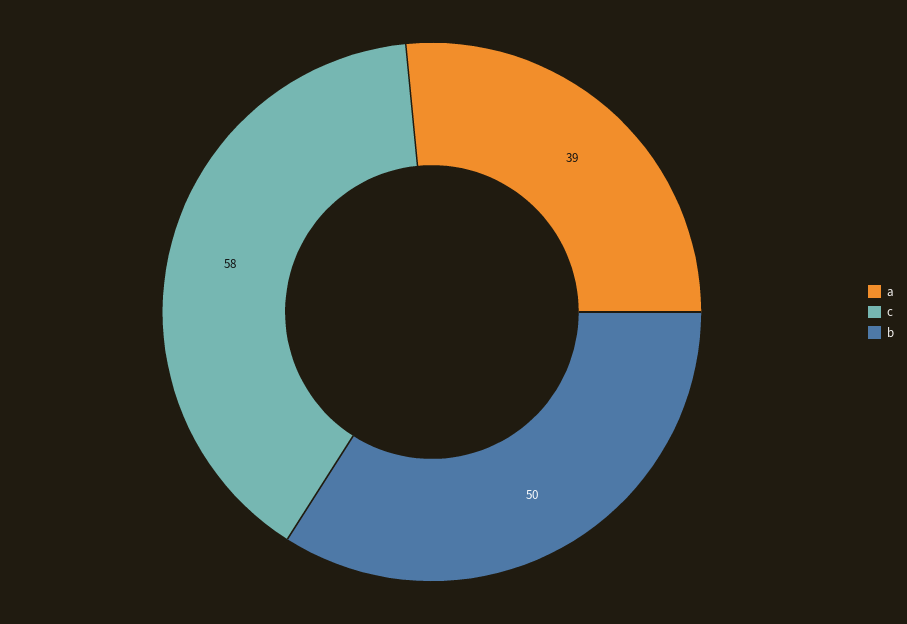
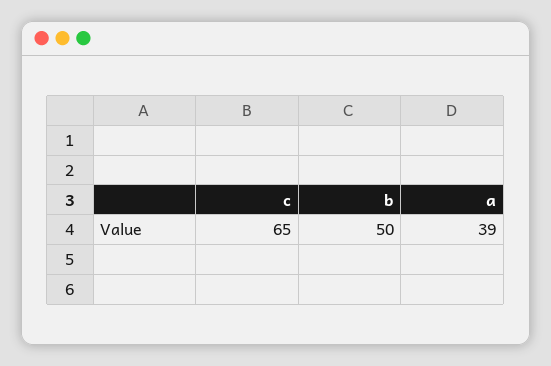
c: 58 -> 65

